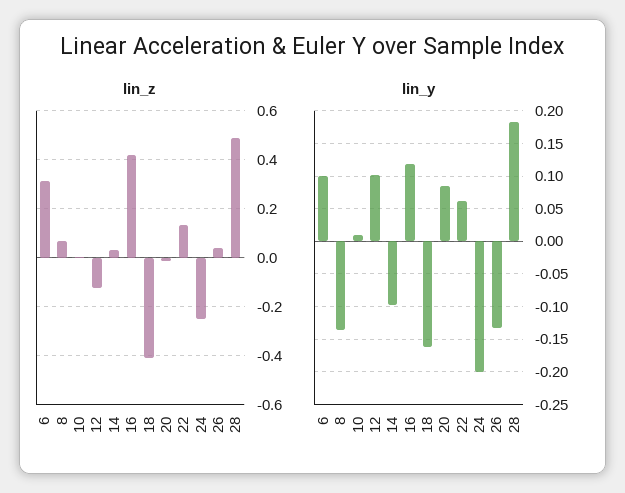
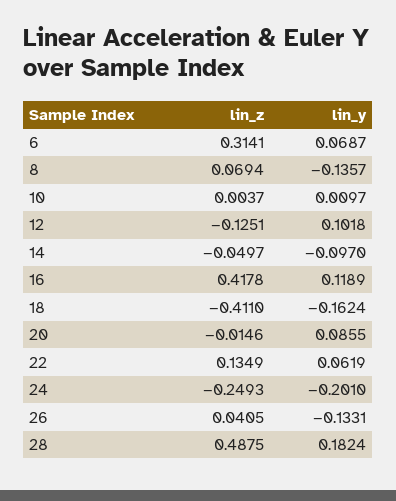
lin_z, 14: 0.025 -> -0.0497
lin_y, 6: 0.1 -> 0.0687

